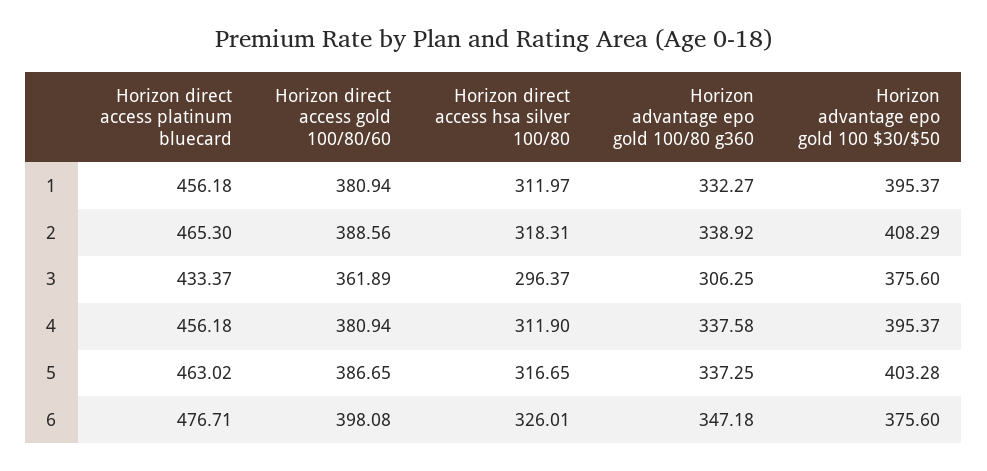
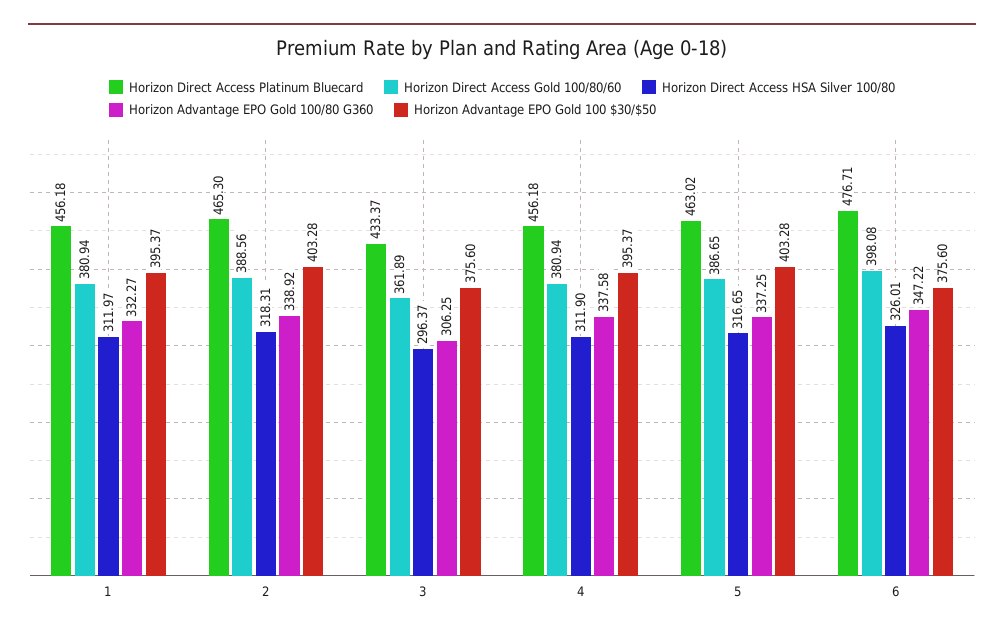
Horizon advantage epo gold 100 $30/$50, 2: 408.29 -> 403.28
Horizon advantage epo gold 100/80 g360, 6: 347.18 -> 347.22

